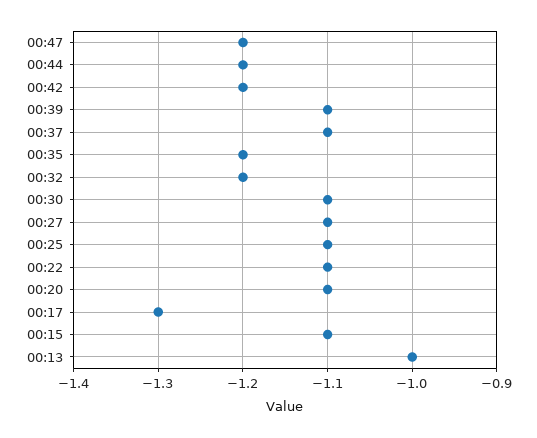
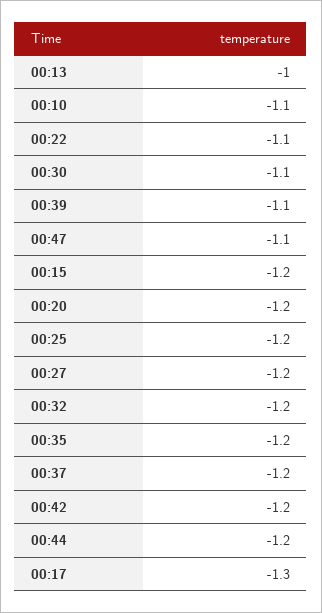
00:47: -1.2 -> -1.1
00:37: -1.1 -> -1.2
00:27: -1.1 -> -1.2
00:25: -1.1 -> -1.2
00:20: -1.1 -> -1.2
00:15: -1.1 -> -1.2
00:10: none -> -1.1

